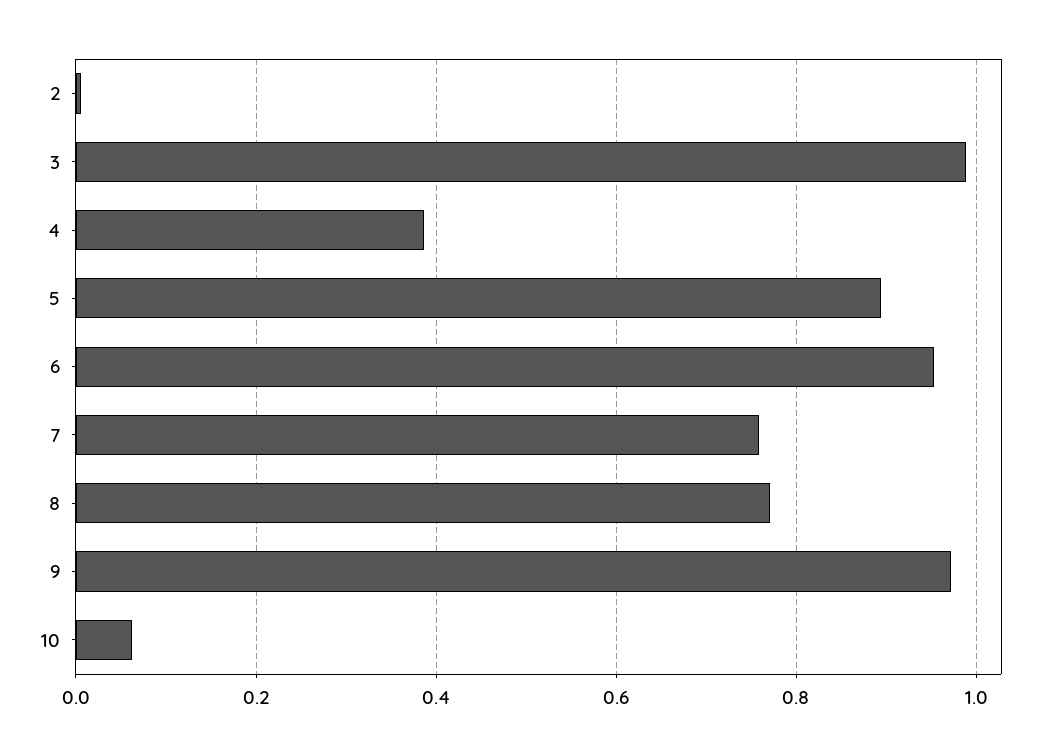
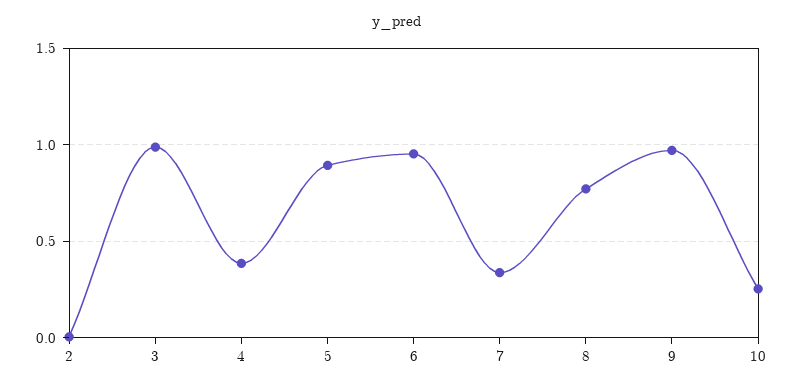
7: 0.76 -> 0.35
10: 0.06 -> 0.25

